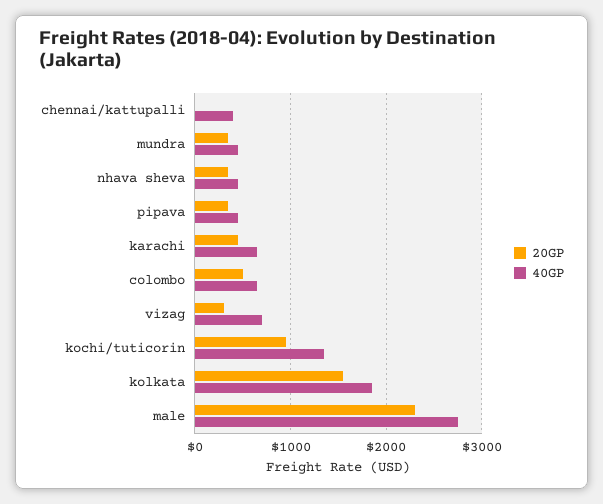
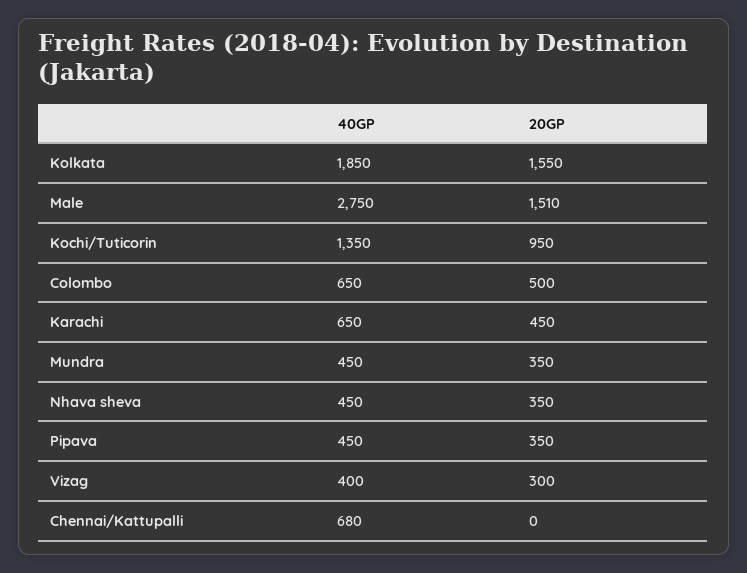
40GP, chennai/kattupalli: 400 -> 680
40GP, vizag: 700 -> 400
20GP, male: 2300 -> 1510

